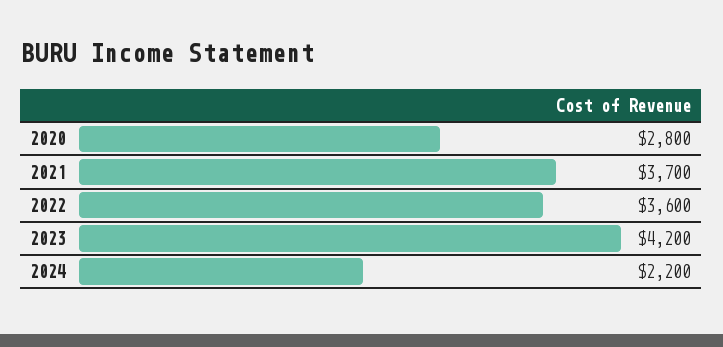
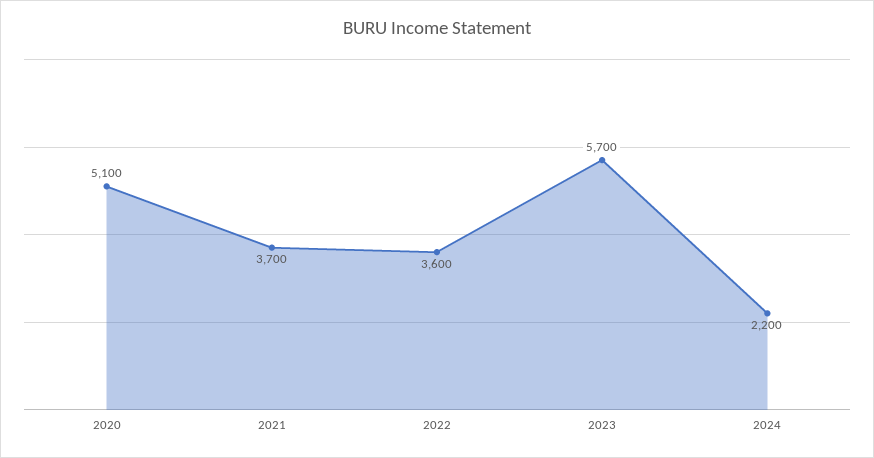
2020: 2800 -> 5100
2023: 4200 -> 5700

